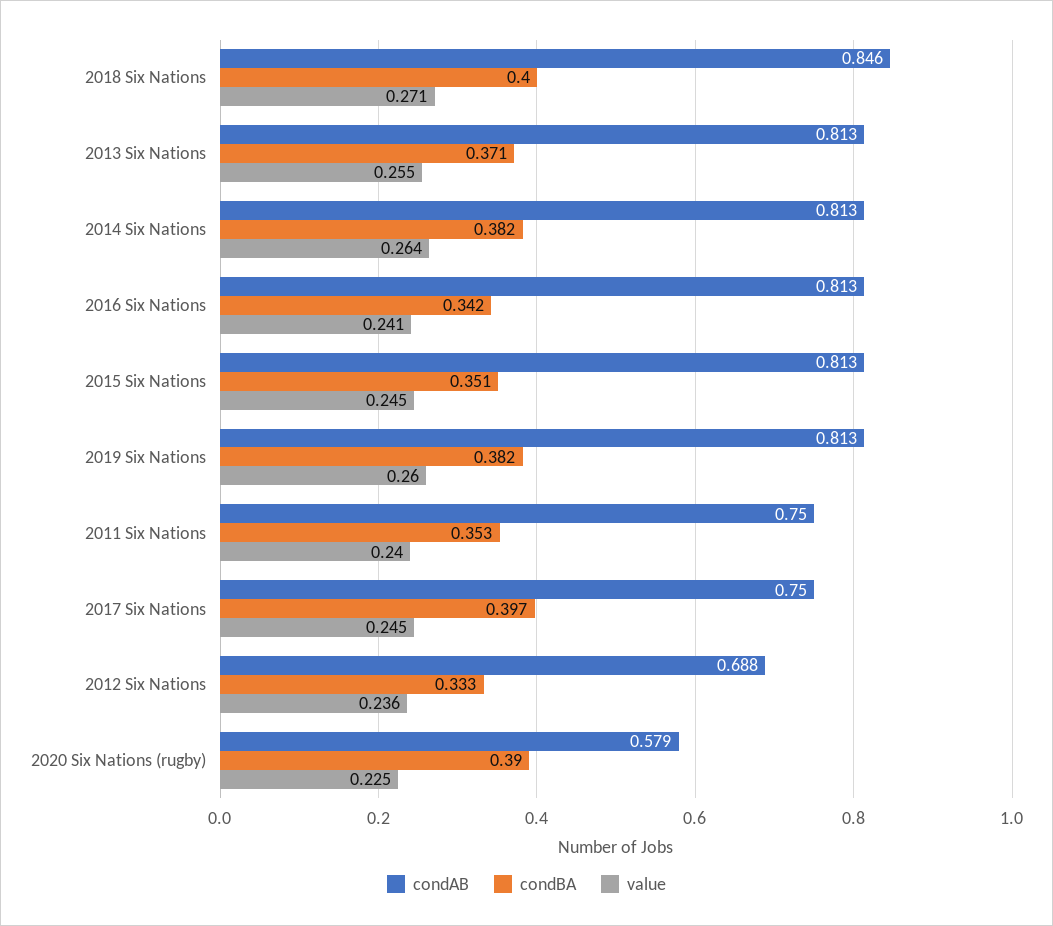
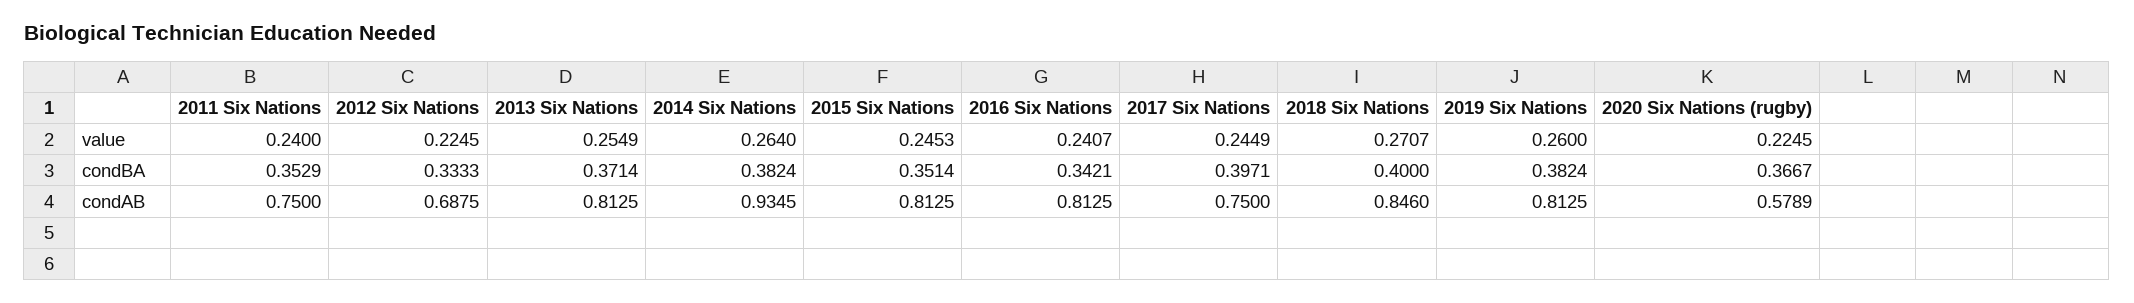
condAB, 2014 Six Nations: 0.813 -> 0.9345
value, 2012 Six Nations: 0.236 -> 0.2245
condBA, 2020 Six Nations (rugby): 0.39 -> 0.3667

